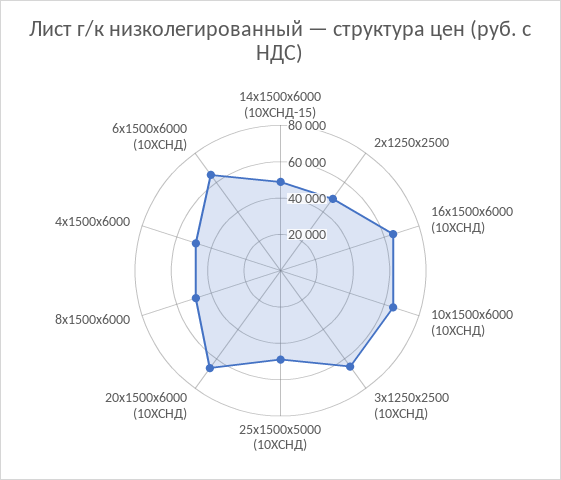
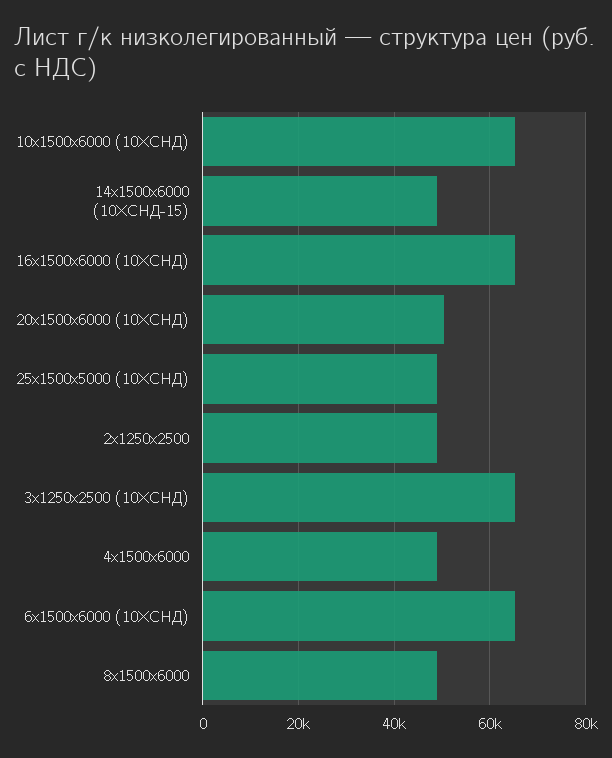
20х1500х6000 (10ХСНД): 65000 -> 50000

